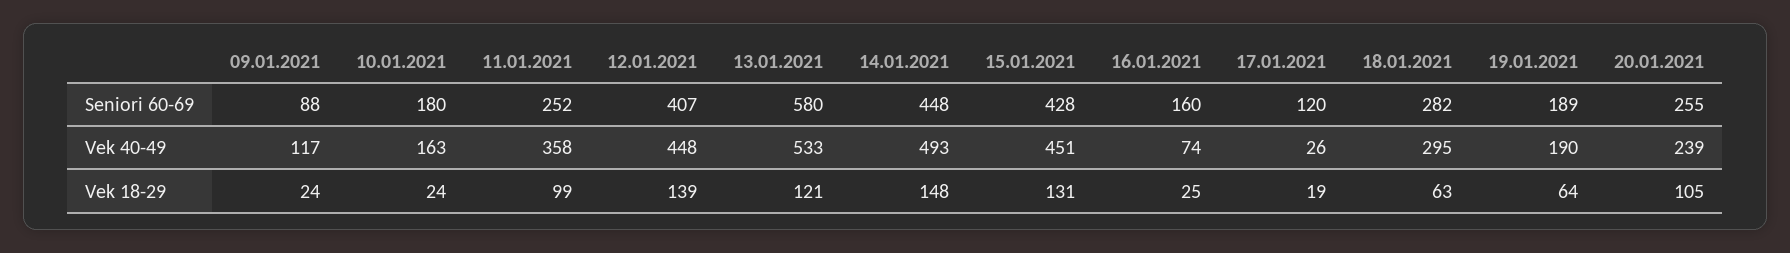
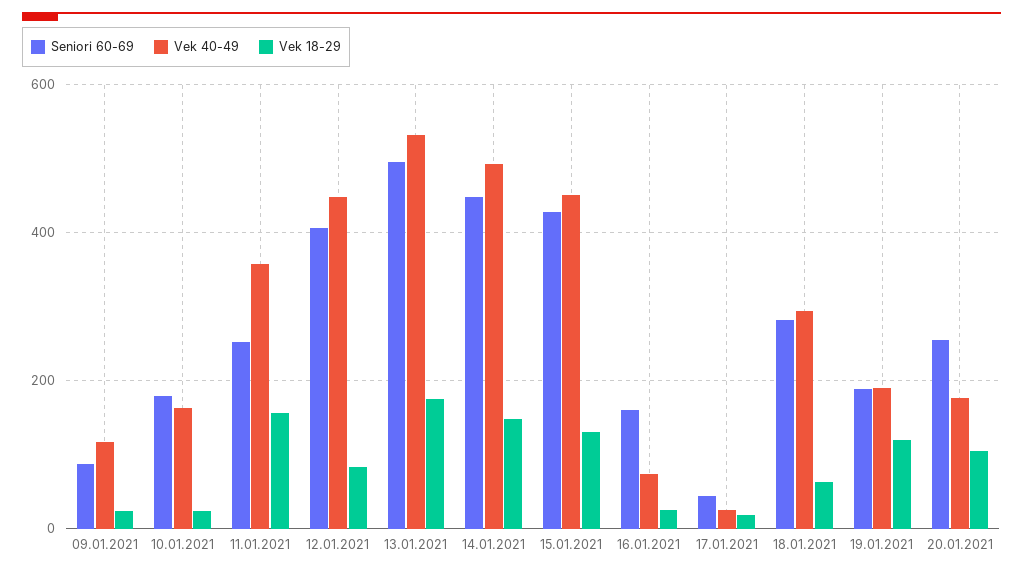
Seniori 60-69, 13.01.2021: 580 -> 500
Seniori 60-69, 17.01.2021: 120 -> 40
Vek 40-49, 20.01.2021: 239 -> 180
Vek 18-29, 11.01.2021: 99 -> 160
Vek 18-29, 12.01.2021: 139 -> 80
Vek 18-29, 13.01.2021: 121 -> 180
Vek 18-29, 19.01.2021: 64 -> 120

